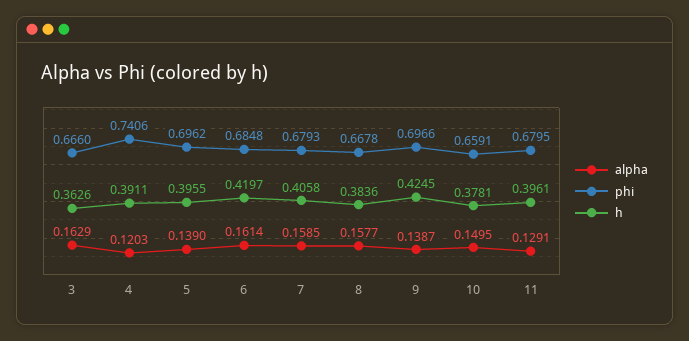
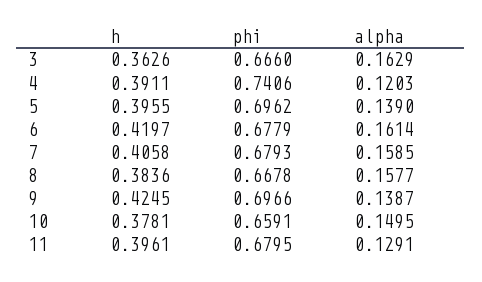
phi, 6: 0.6848 -> 0.6779

